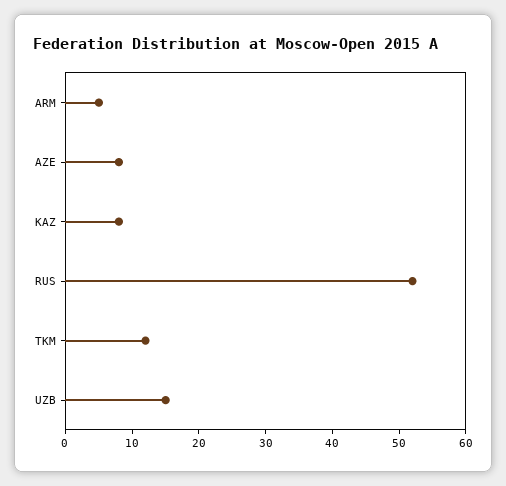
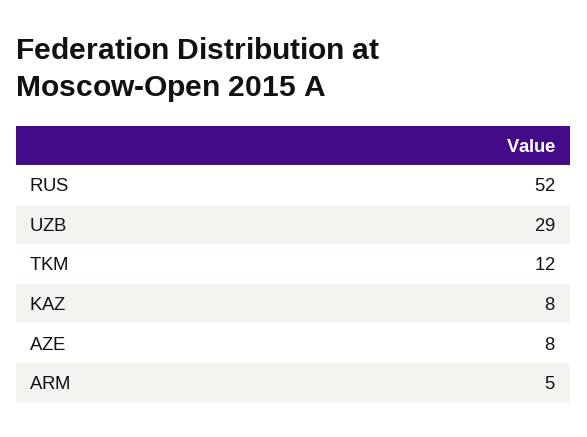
UZB: 15 -> 29

